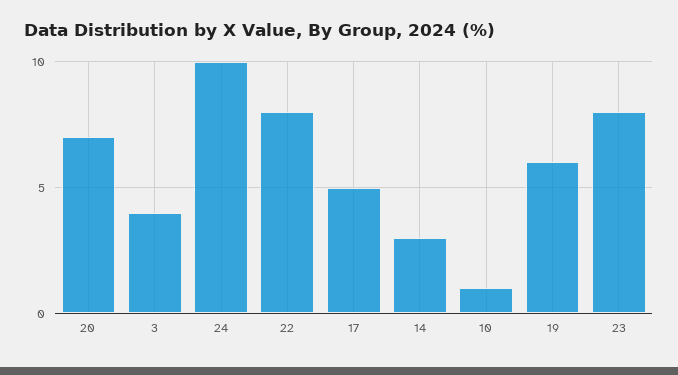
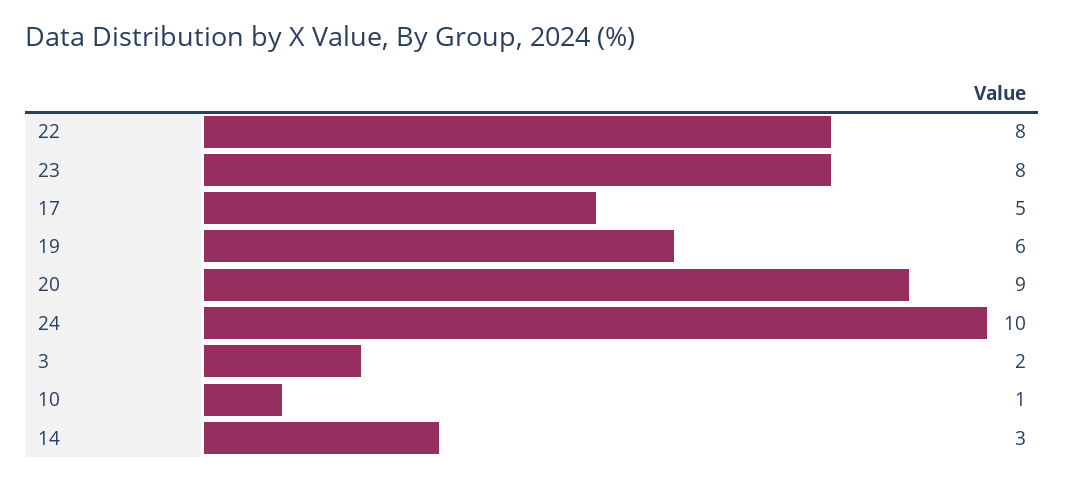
20: 7 -> 9
3: 4 -> 2

